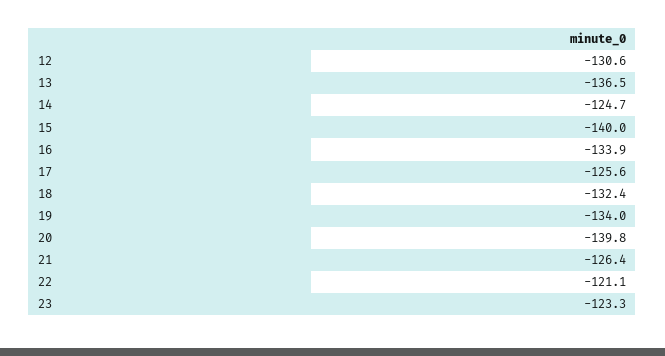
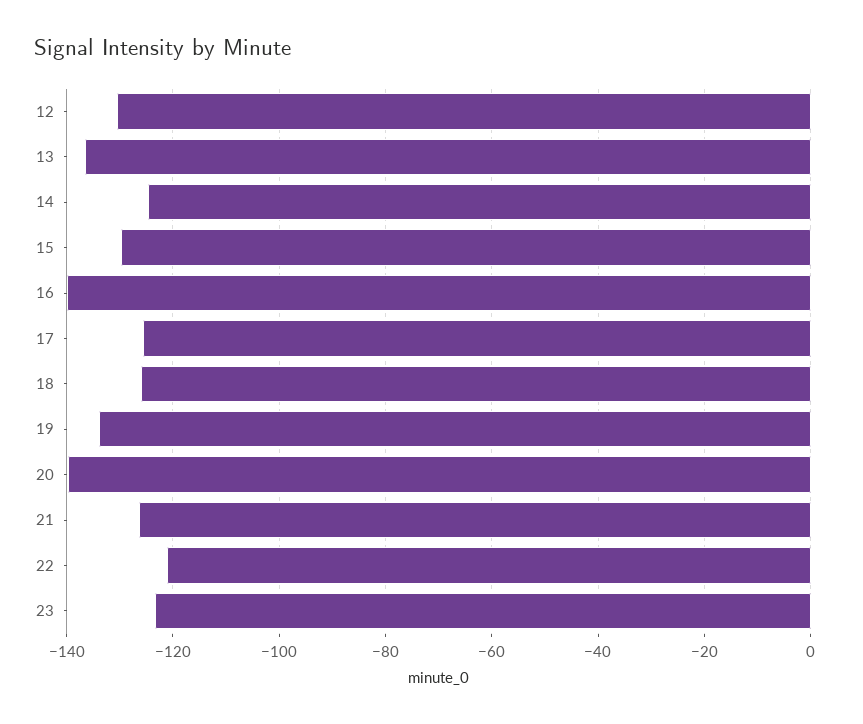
15: -140 -> -130
16: -133.9 -> -140
18: -132.4 -> -126

